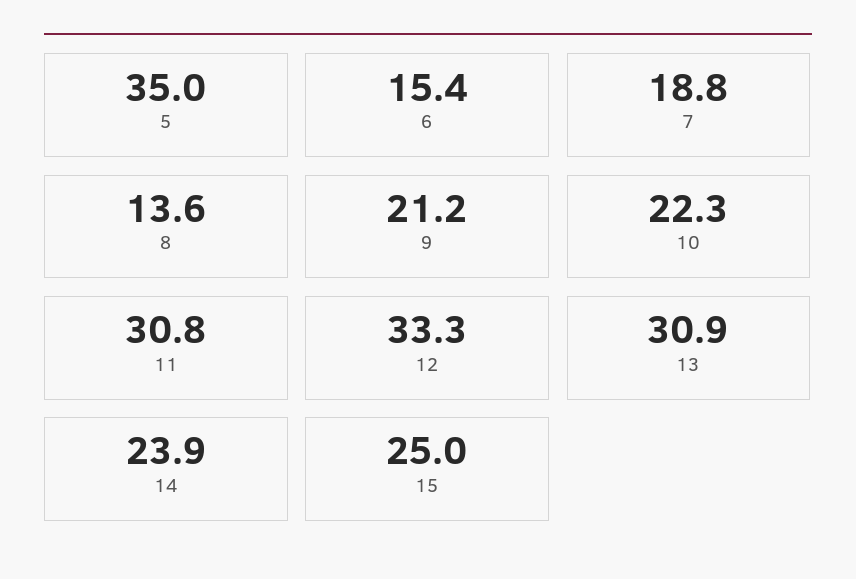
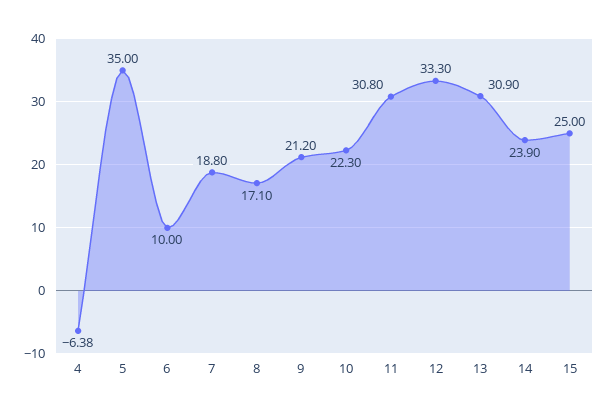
6: 15.4 -> 10
8: 13.6 -> 17.1
4: none -> -6.38

